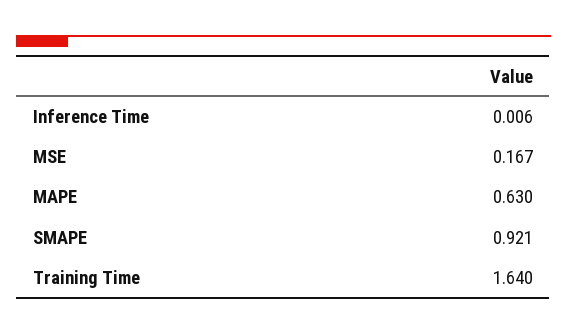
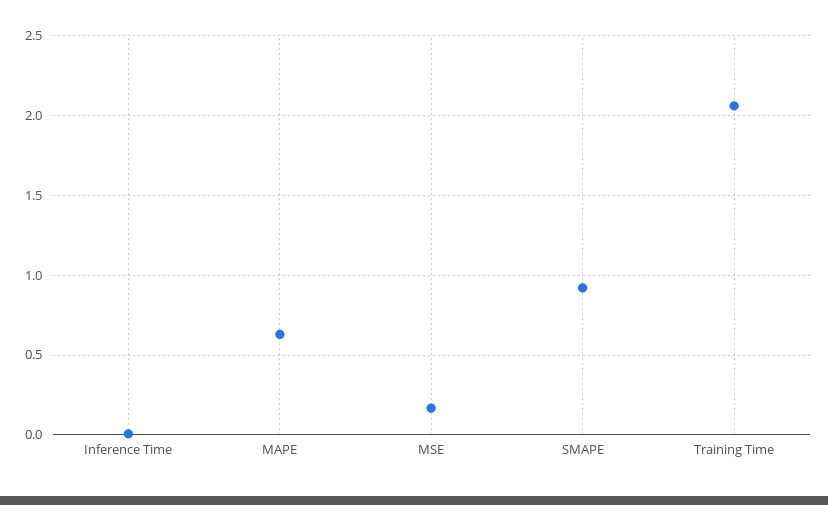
Training Time: 1.64 -> 2.05

